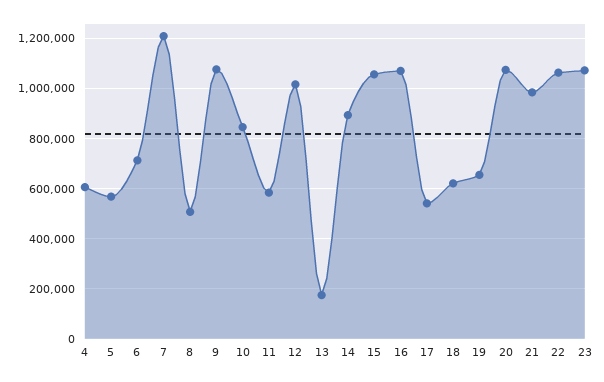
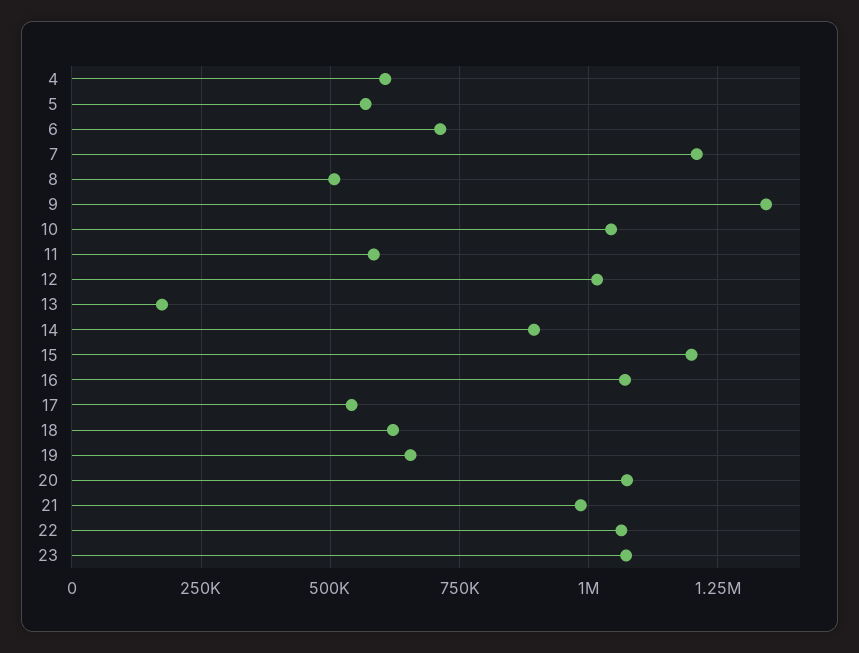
9: 1075000 -> 1350000
10: 850000 -> 1050000
15: 1050000 -> 1200000

